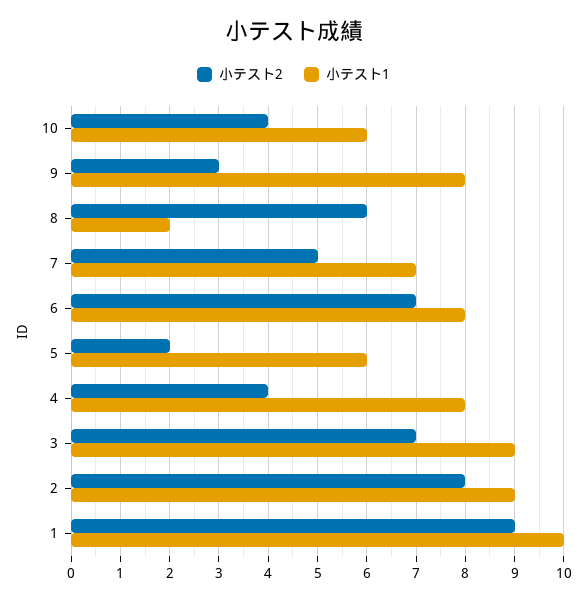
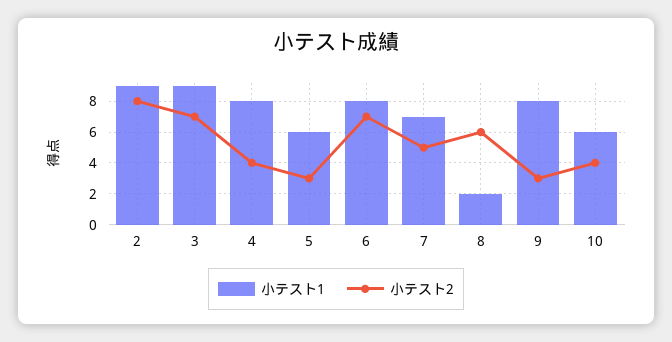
小テスト2, 5: 2 -> 3
小テスト2, 1: 9 -> none
小テスト1, 1: 10 -> none

